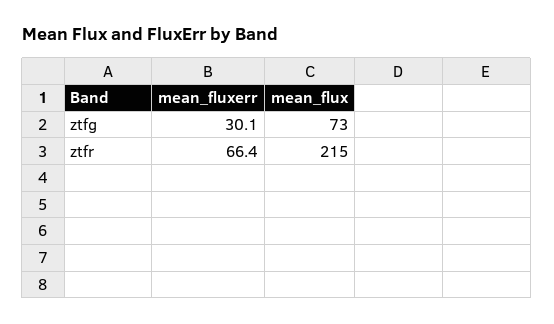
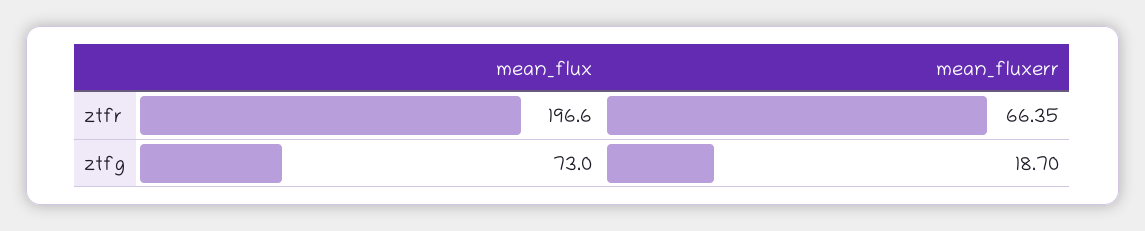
mean_fluxerr, ztfg: 30.1 -> 18.7
mean_flux, ztfr: 215 -> 196.6

